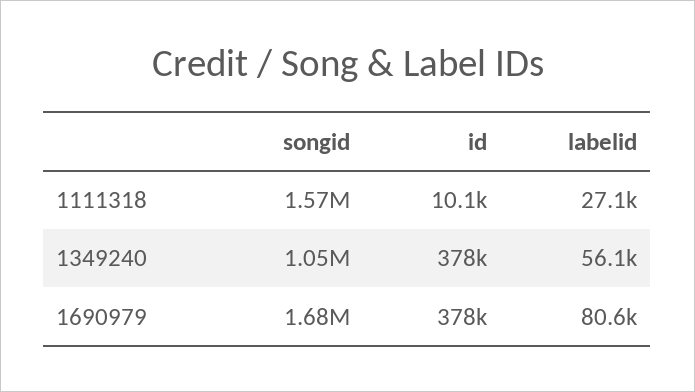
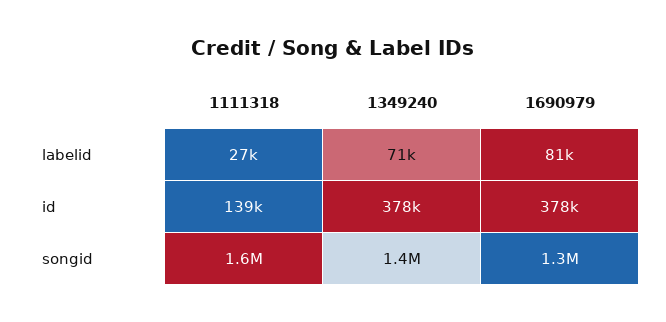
id, 1111318: 10100 -> 139000
songid, 1349240: 1050000 -> 1400000
labelid, 1349240: 56100 -> 71000
songid, 1690979: 1680000 -> 1300000

